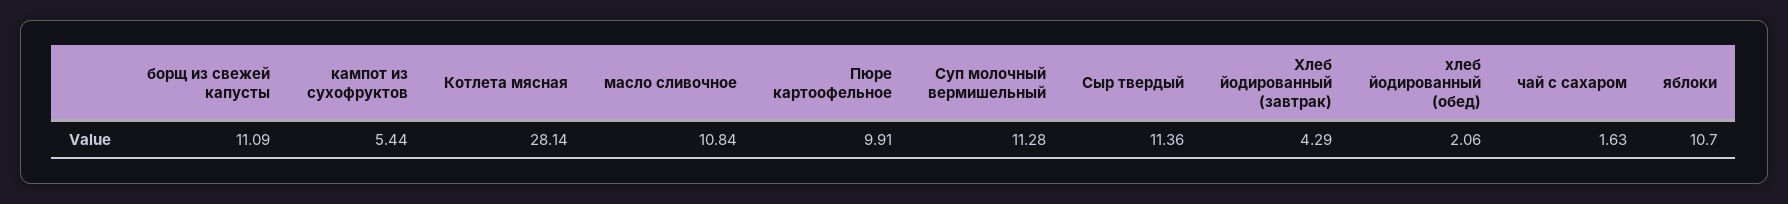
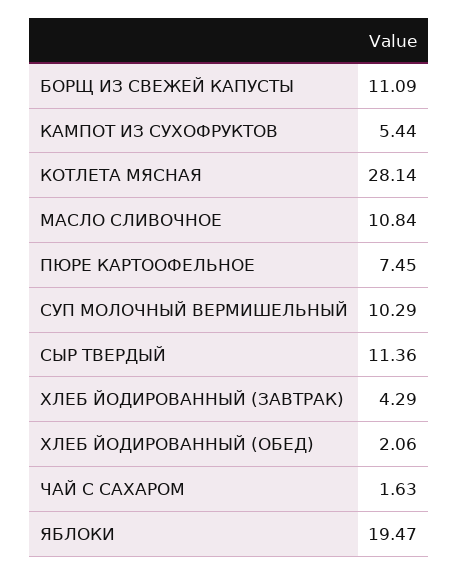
Пюре картоофельное: 9.91 -> 7.45
Суп молочный вермишельный: 11.28 -> 10.29
яблоки: 10.7 -> 19.47

